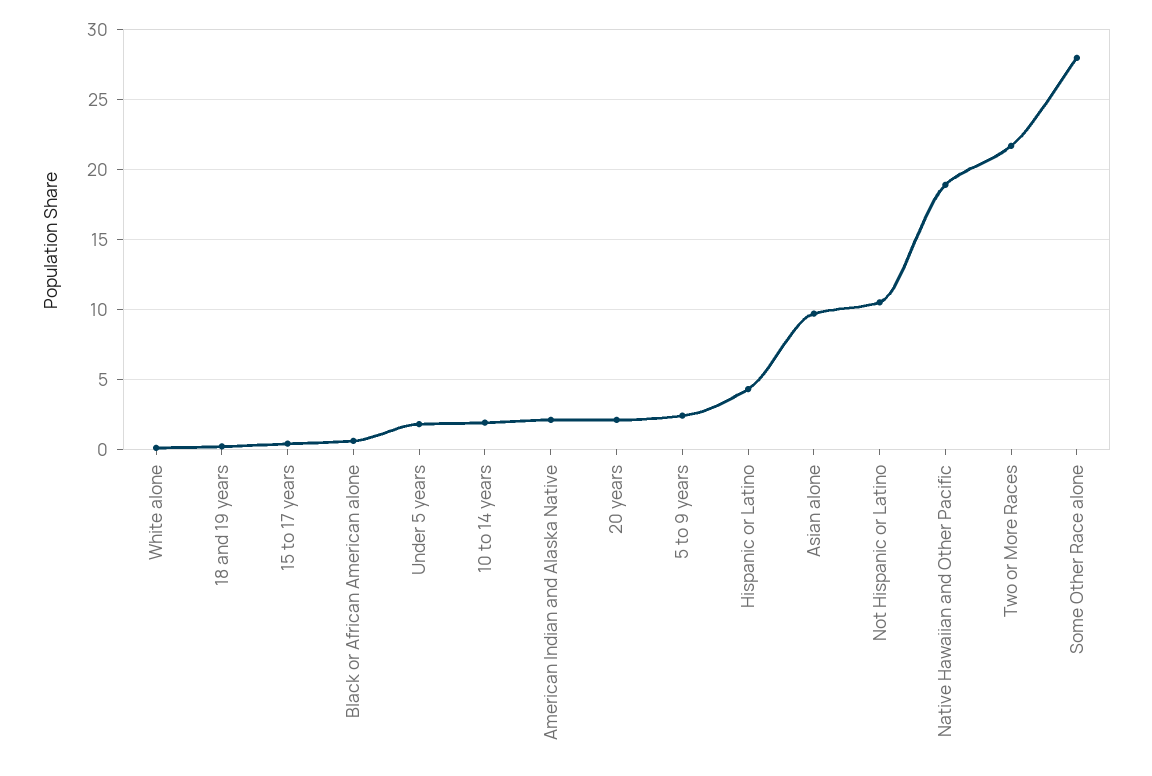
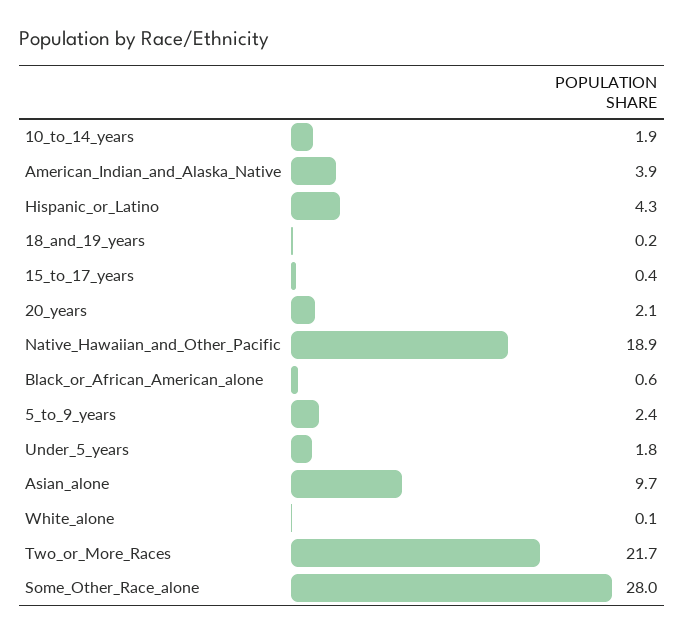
American Indian and Alaska Native: 2 -> 3.9
Not Hispanic or Latino: 10.5 -> none

